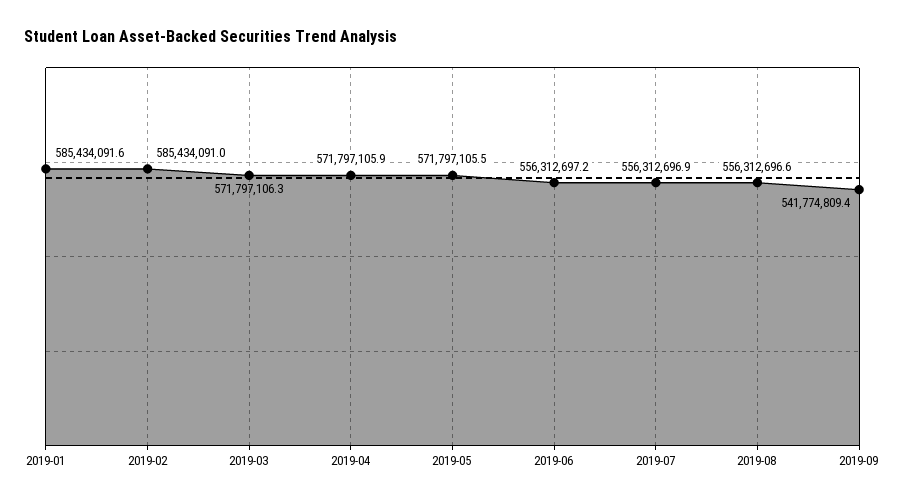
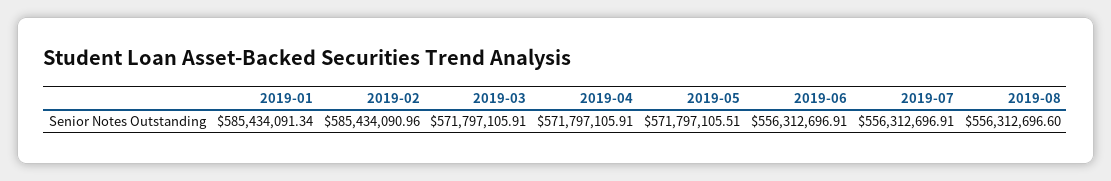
2019-01: 585434091.6 -> 585434091.34
2019-03: 571797106.3 -> 571797105.91
2019-06: 556312697.2 -> 556312696.91
2019-09: 541774809.4 -> none

